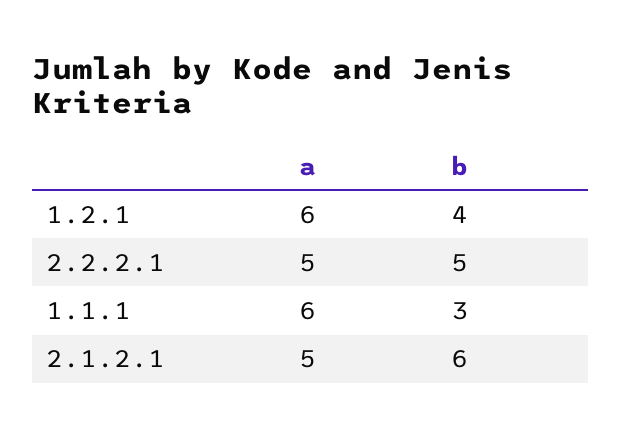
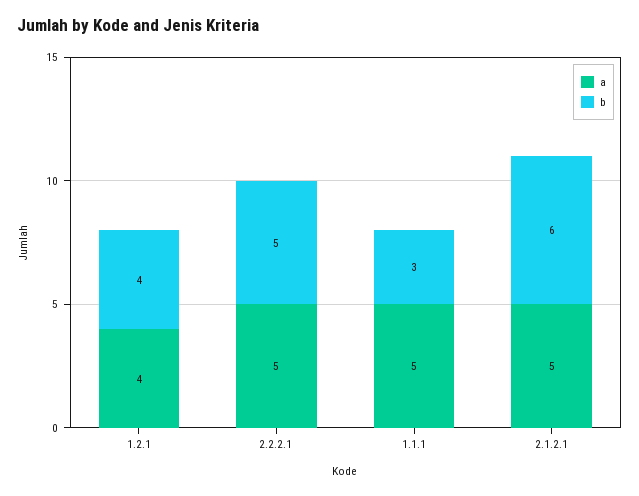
a, 1.2.1: 6 -> 4
a, 1.1.1: 6 -> 5

